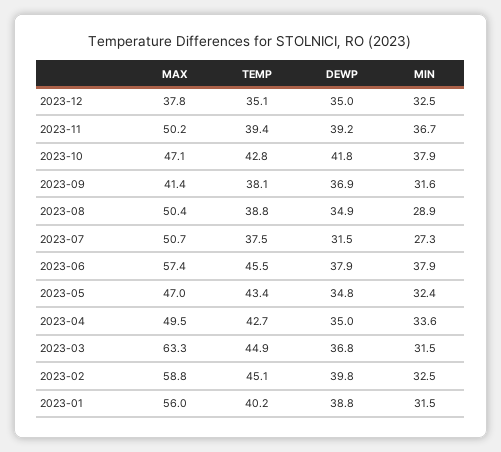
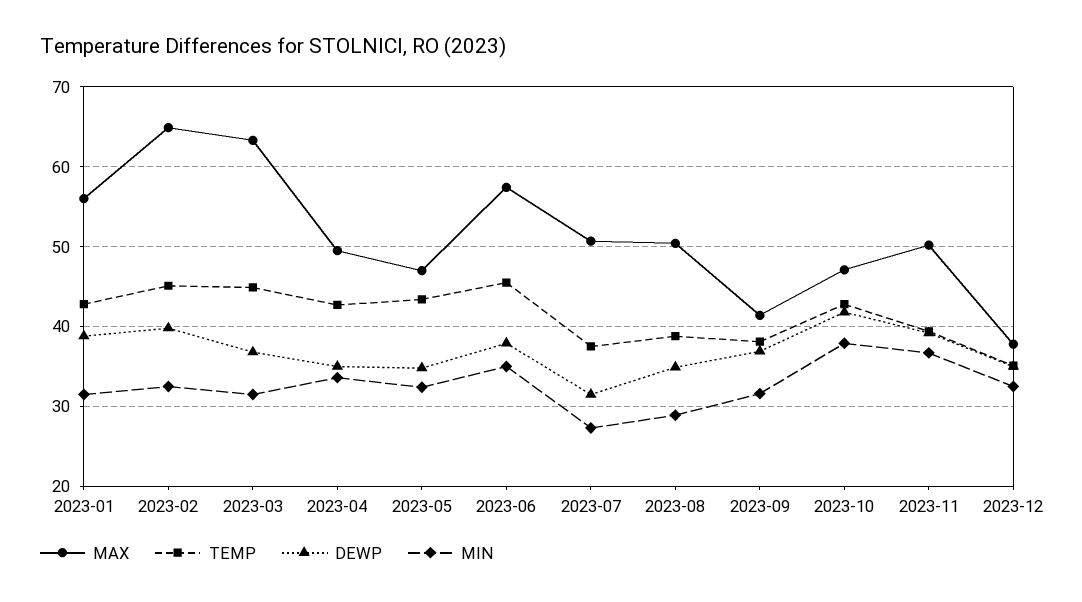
MIN, 2023-06: 37.9 -> 35
MAX, 2023-02: 58.8 -> 65
TEMP, 2023-01: 40.2 -> 43

